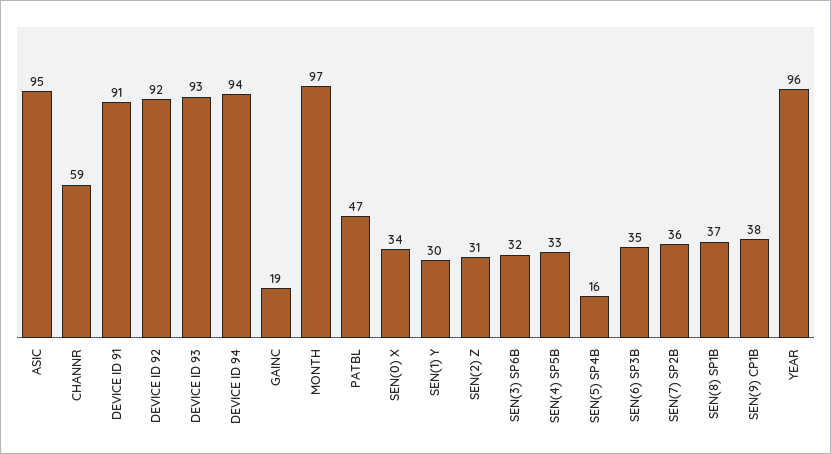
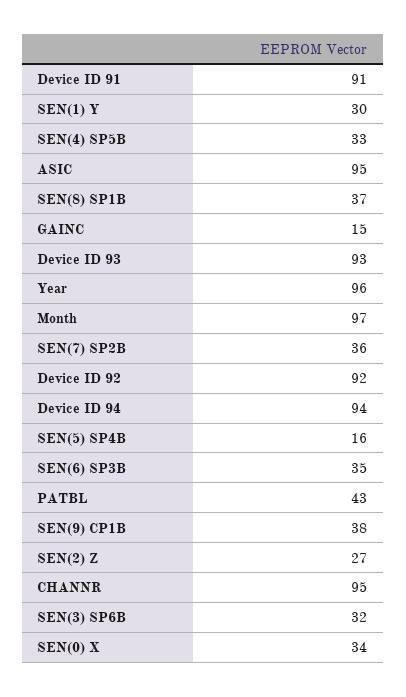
CHANNR: 59 -> 95
GAINC: 19 -> 15
PATBL: 47 -> 43
SEN(2) Z: 31 -> 27

